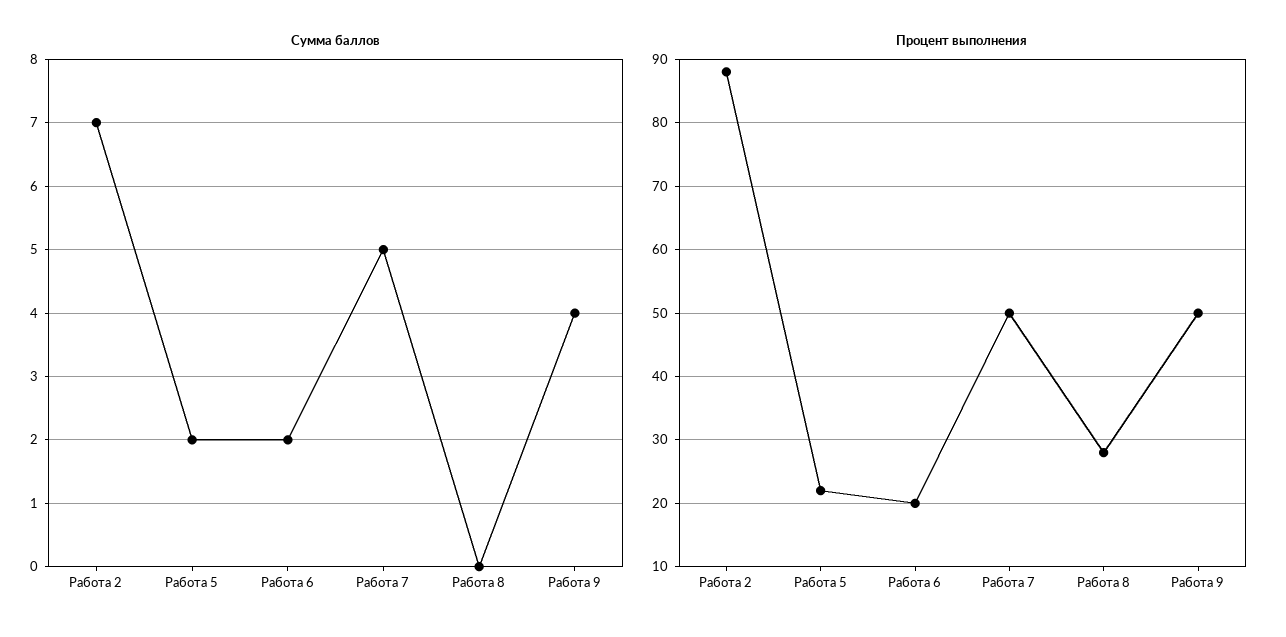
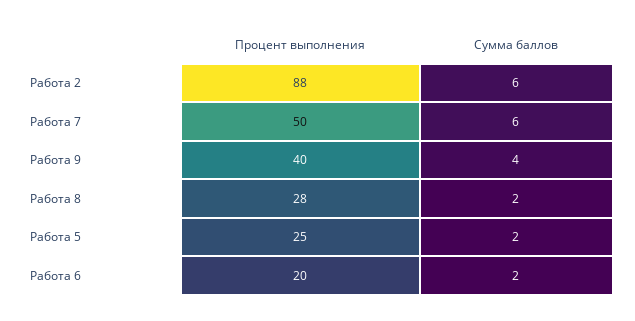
Сумма баллов, Работа 2: 7 -> 6
Сумма баллов, Работа 7: 5 -> 6
Сумма баллов, Работа 8: 0 -> 2
Процент выполнения, Работа 5: 22 -> 25
Процент выполнения, Работа 9: 50 -> 40

